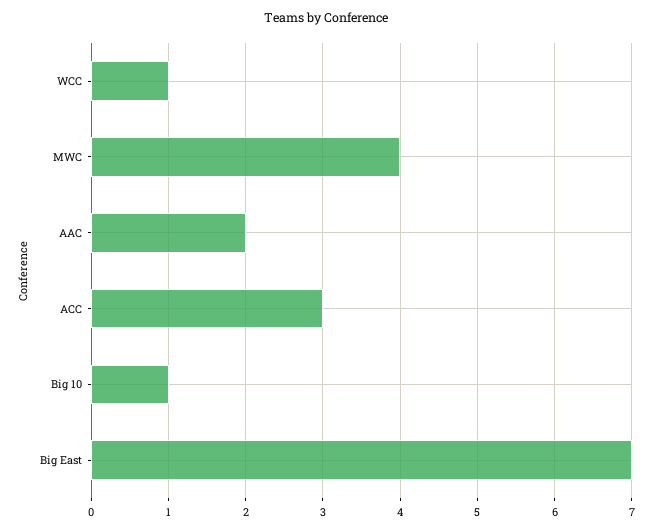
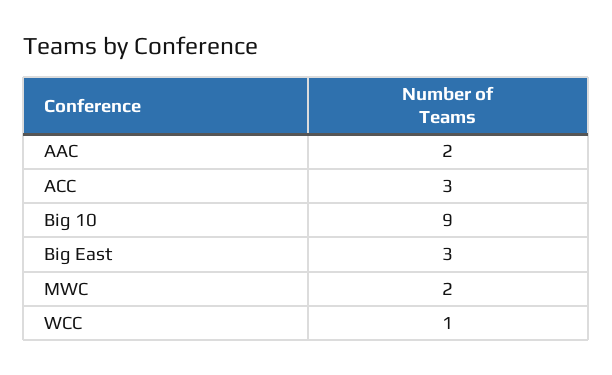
MWC: 4 -> 2
Big 10: 1 -> 9
Big East: 7 -> 3

